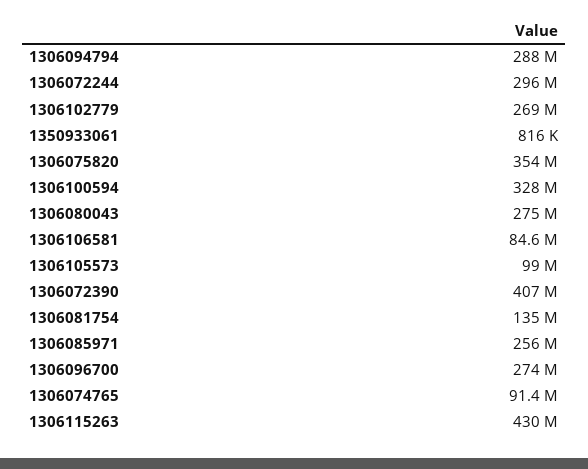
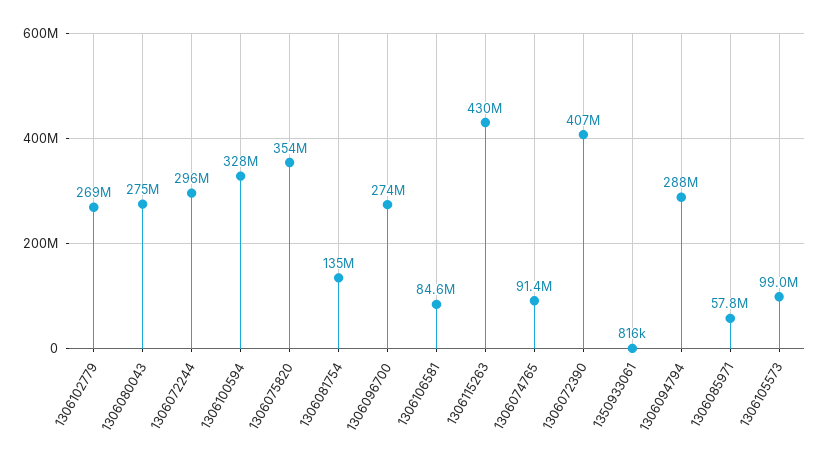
1306085971: 256000000 -> 57800000

